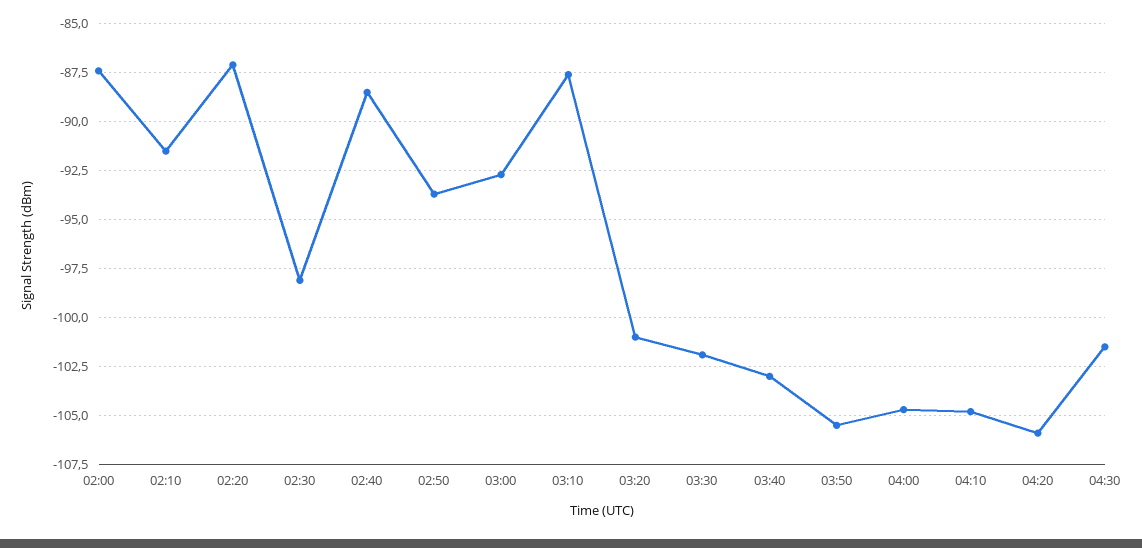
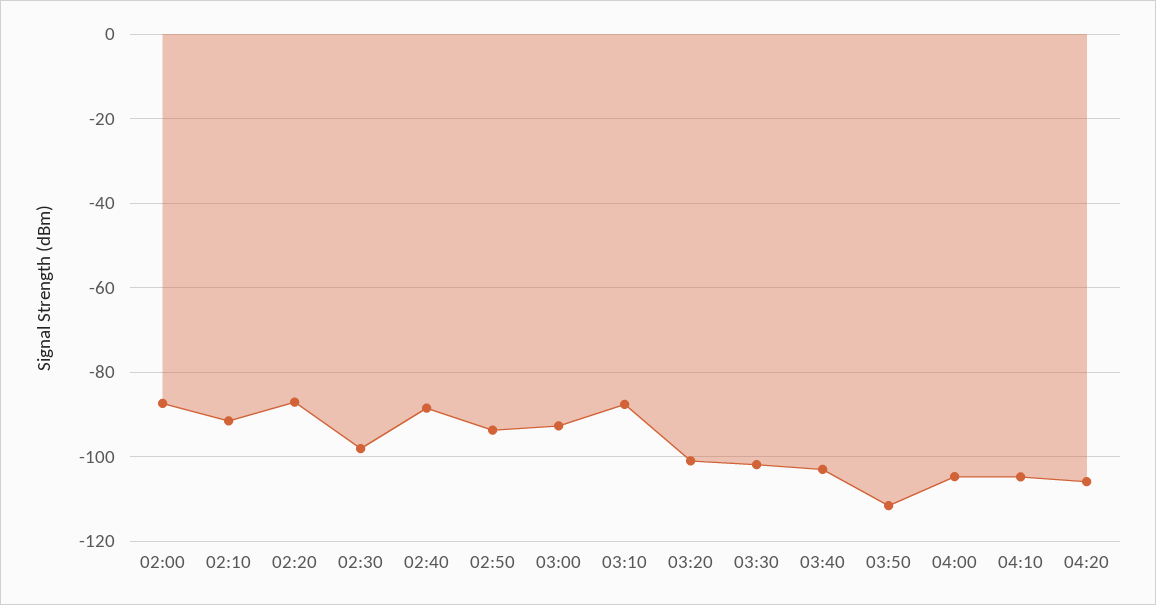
03:50: -105.5 -> -112
04:30: -101.5 -> none

